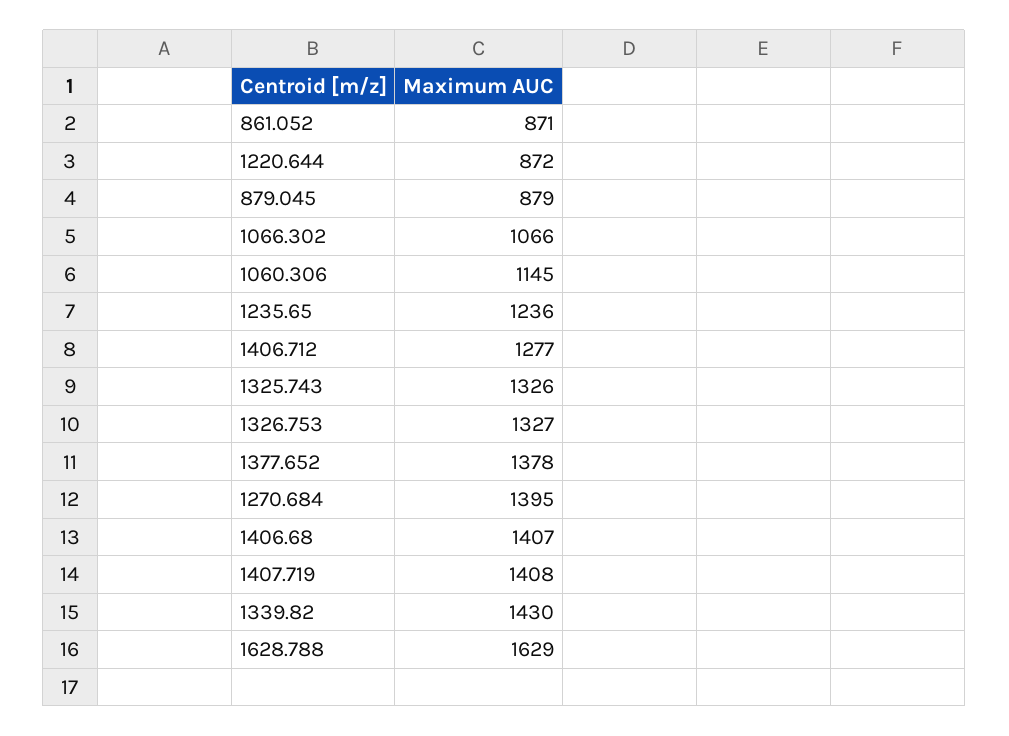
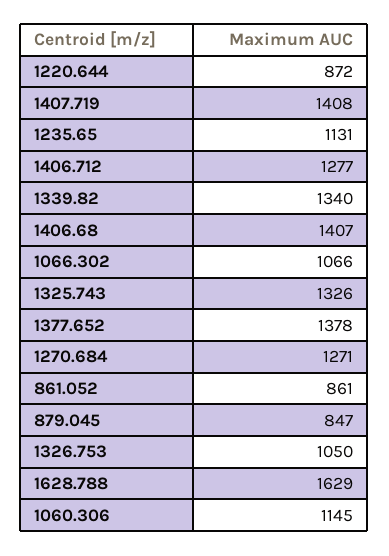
861.052: 871 -> 861
879.045: 879 -> 847
1235.65: 1236 -> 1131
1326.753: 1327 -> 1050
1270.684: 1395 -> 1271
1339.82: 1430 -> 1340

